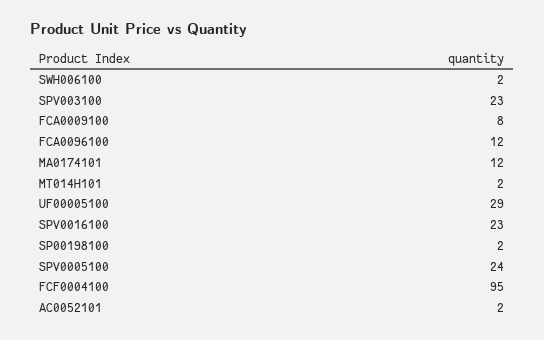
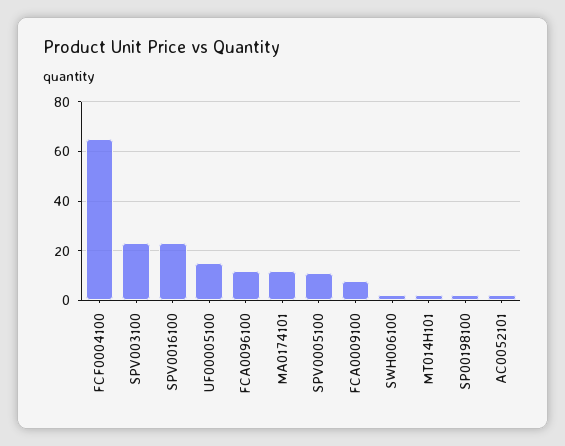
UF00005100: 29 -> 15
SPV0005100: 24 -> 10
FCF0004100: 95 -> 65

